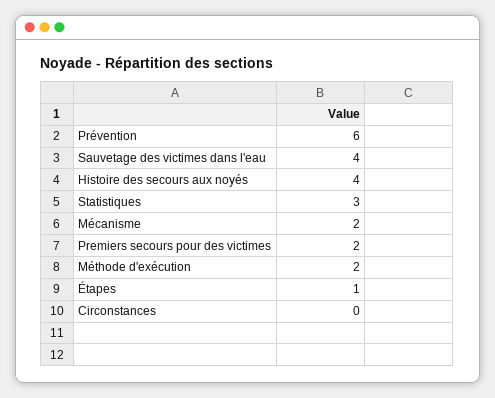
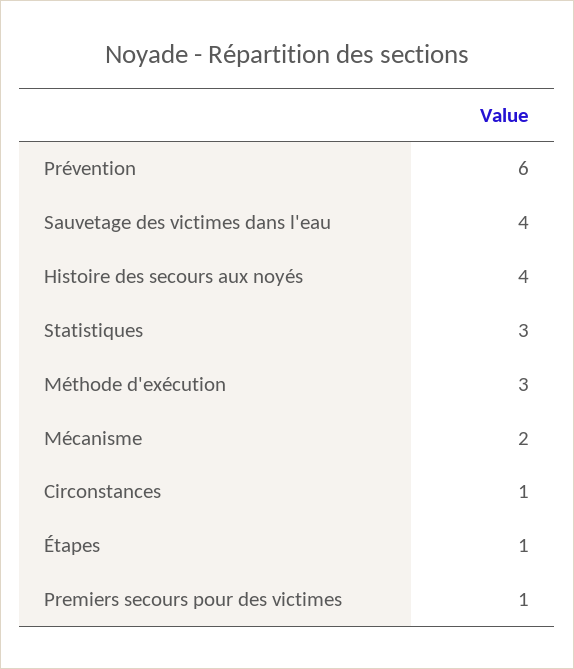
Premiers secours pour des victimes: 2 -> 1
Méthode d'exécution: 2 -> 3
Circonstances: 0 -> 1

